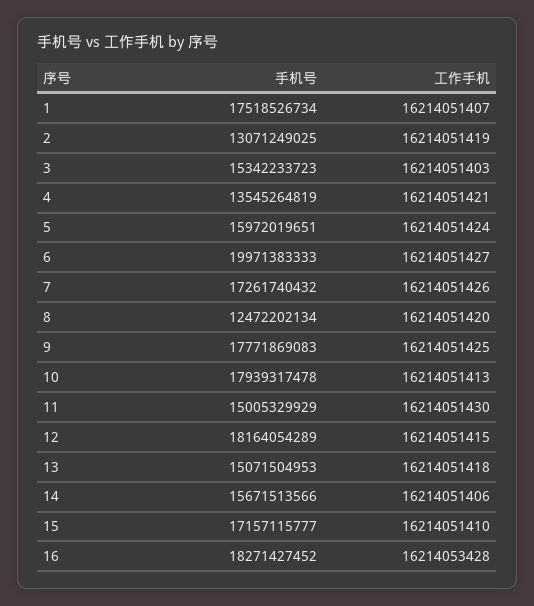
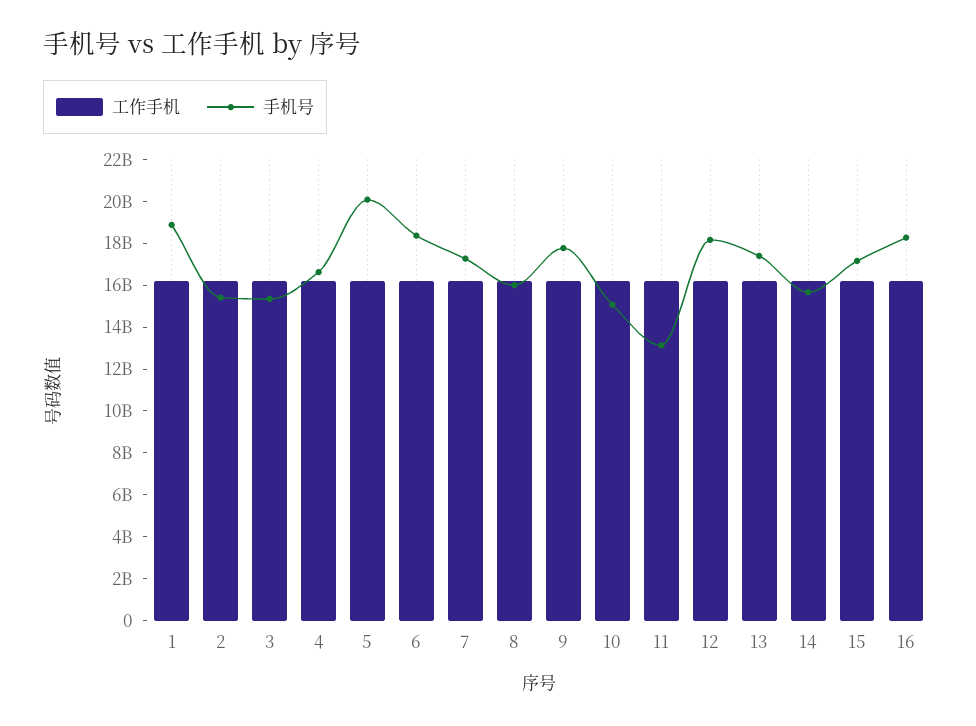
手机号, 1: 17518526734 -> 19000000000
手机号, 2: 13071249025 -> 15500000000
手机号, 4: 13545264819 -> 16500000000
手机号, 5: 15972019651 -> 20000000000
手机号, 6: 19971383333 -> 18500000000
手机号, 8: 12472202134 -> 16000000000
手机号, 10: 17939317478 -> 15000000000
手机号, 11: 15005329929 -> 13000000000
手机号, 13: 15071504953 -> 17500000000

